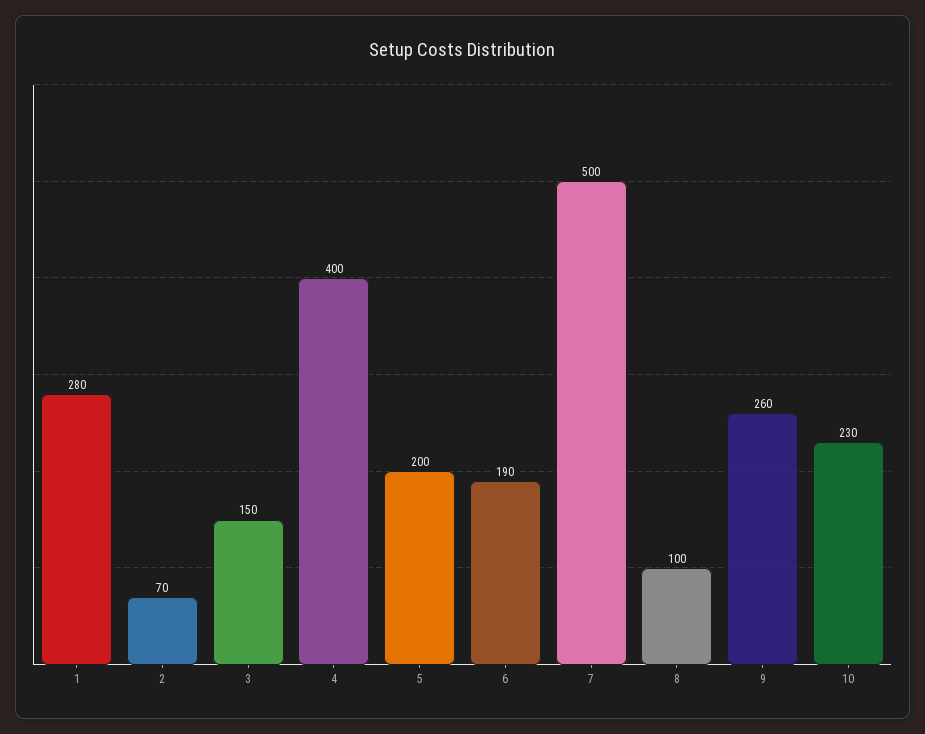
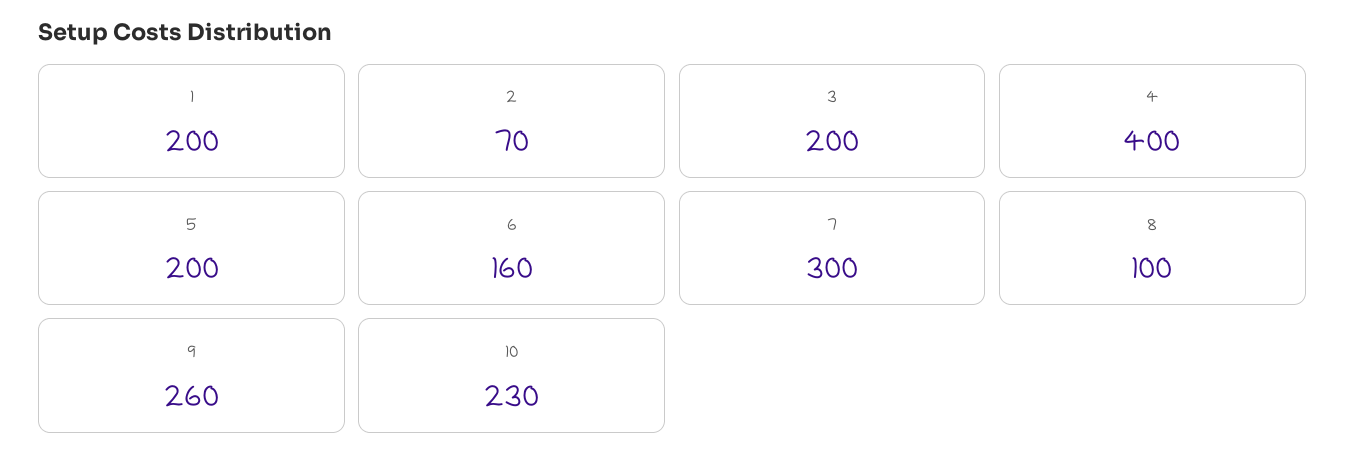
1: 280 -> 200
3: 150 -> 200
6: 190 -> 160
7: 500 -> 300

